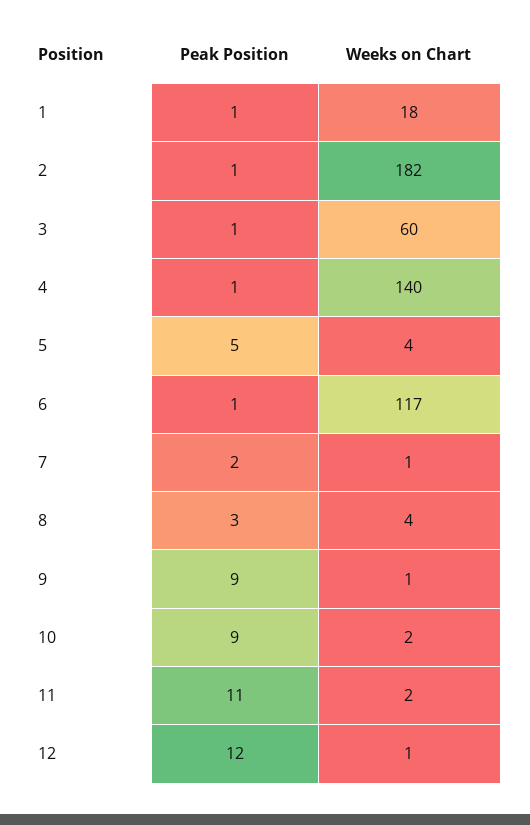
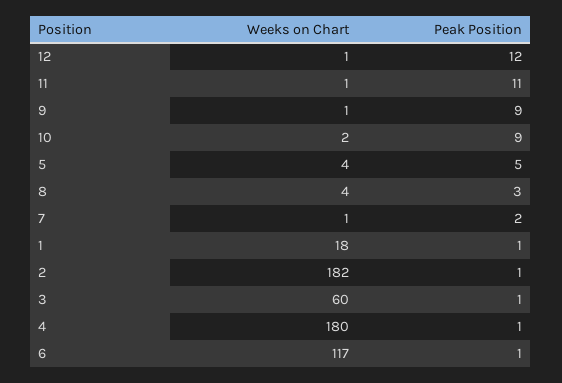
Weeks on Chart, 4: 140 -> 180
Weeks on Chart, 11: 2 -> 1

